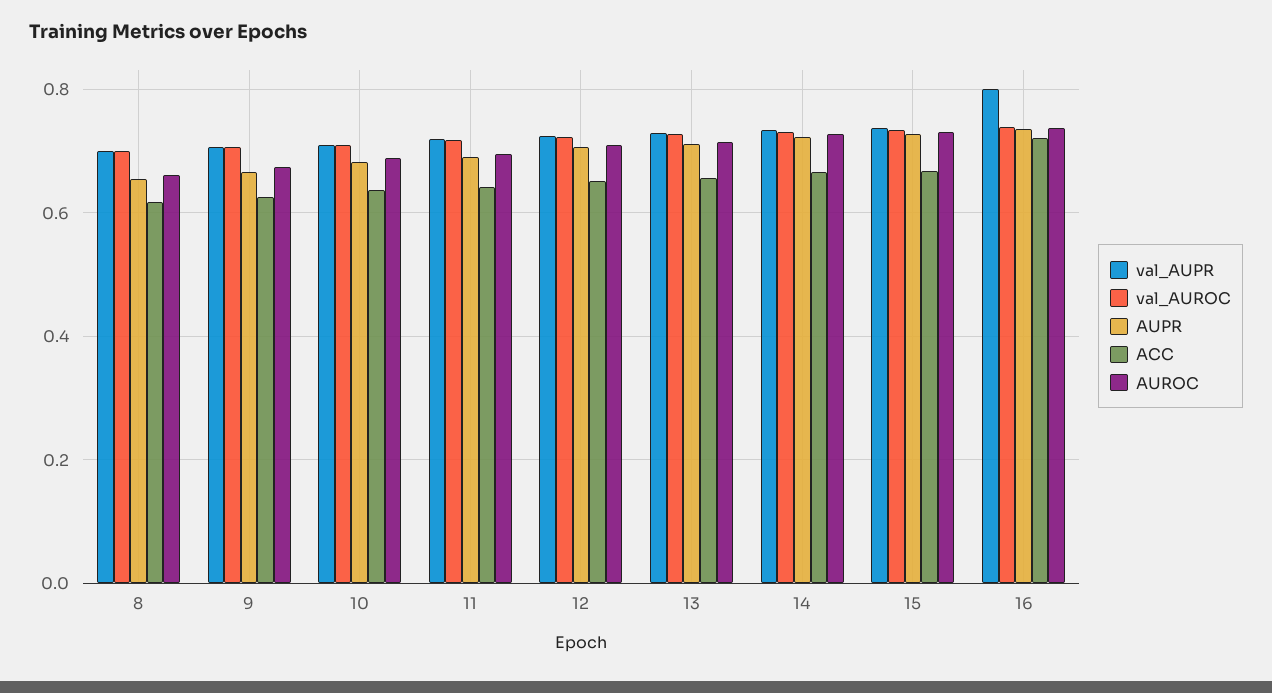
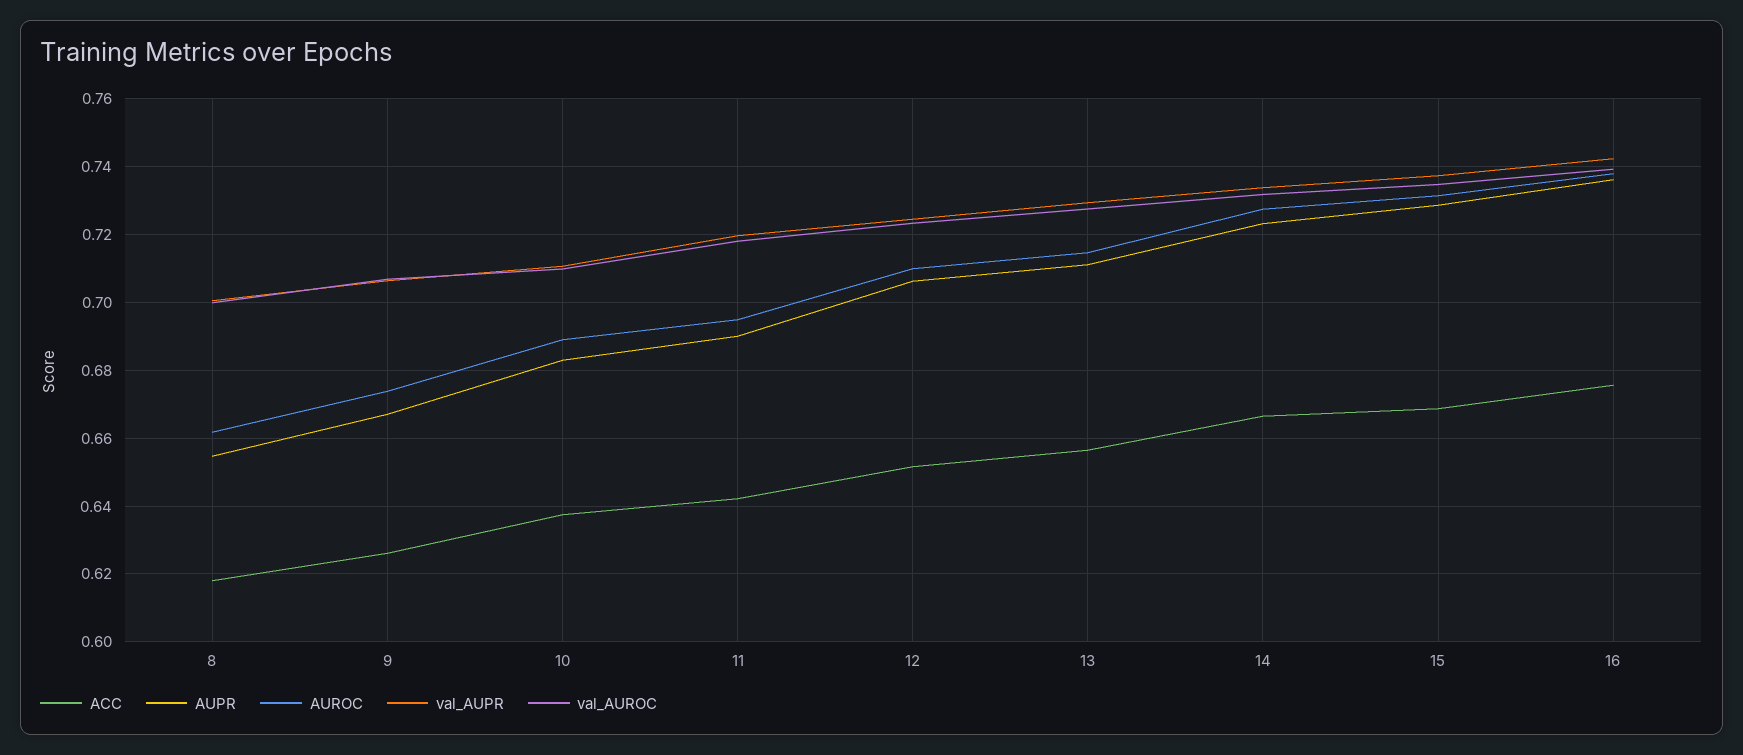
val_AUPR, 16: 0.8 -> 0.742
ACC, 16: 0.72 -> 0.676

